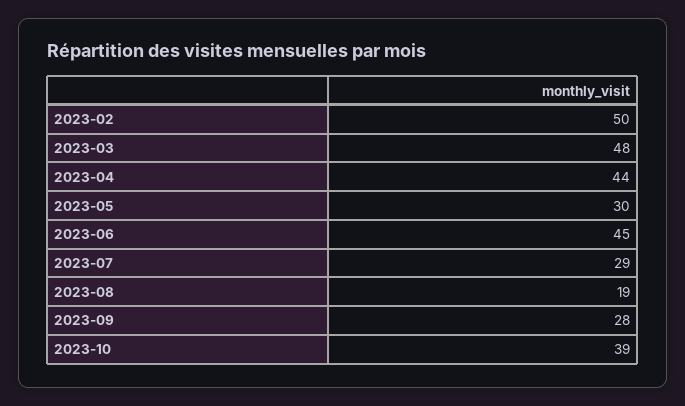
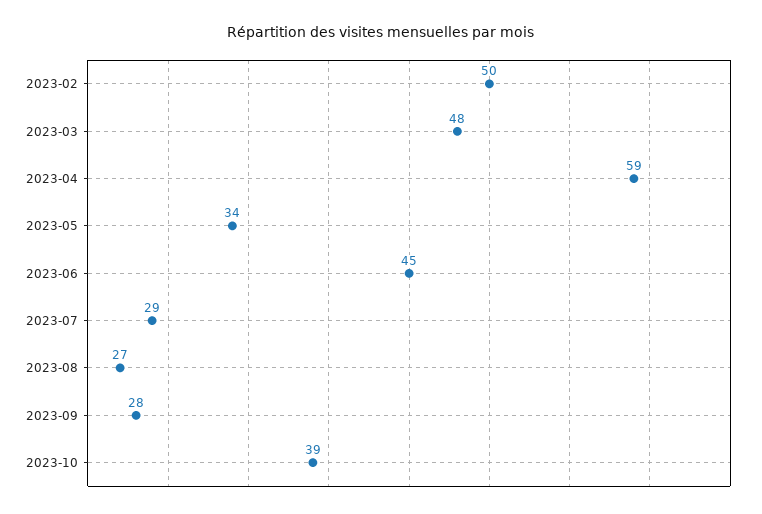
2023-04: 44 -> 59
2023-05: 30 -> 34
2023-08: 19 -> 27

